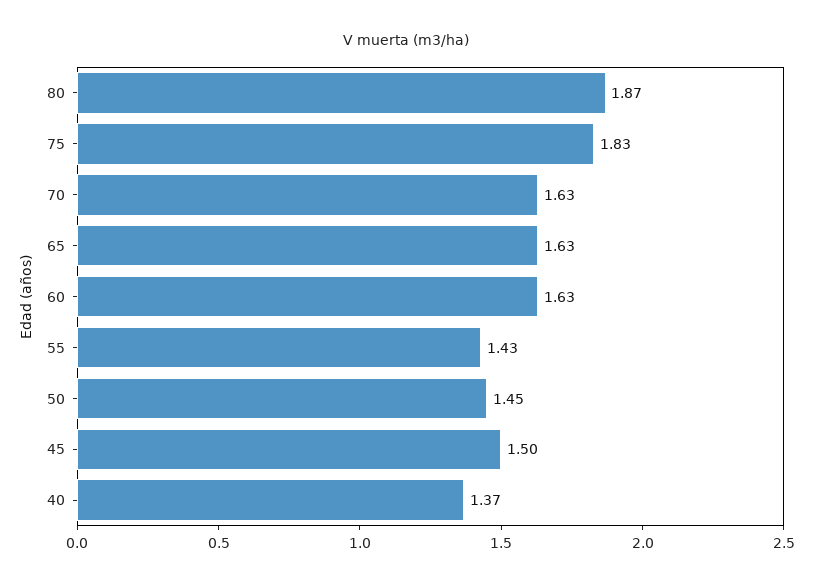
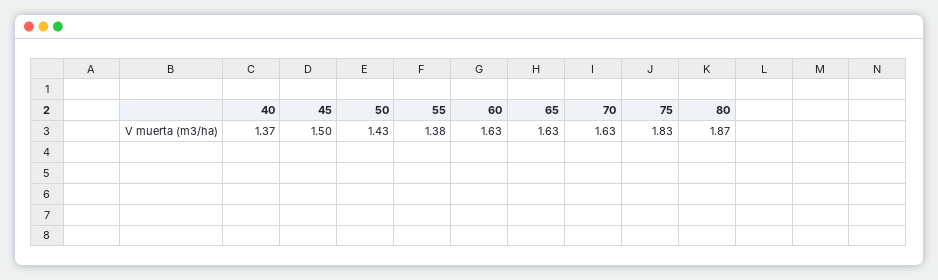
55: 1.43 -> 1.38
50: 1.45 -> 1.43

